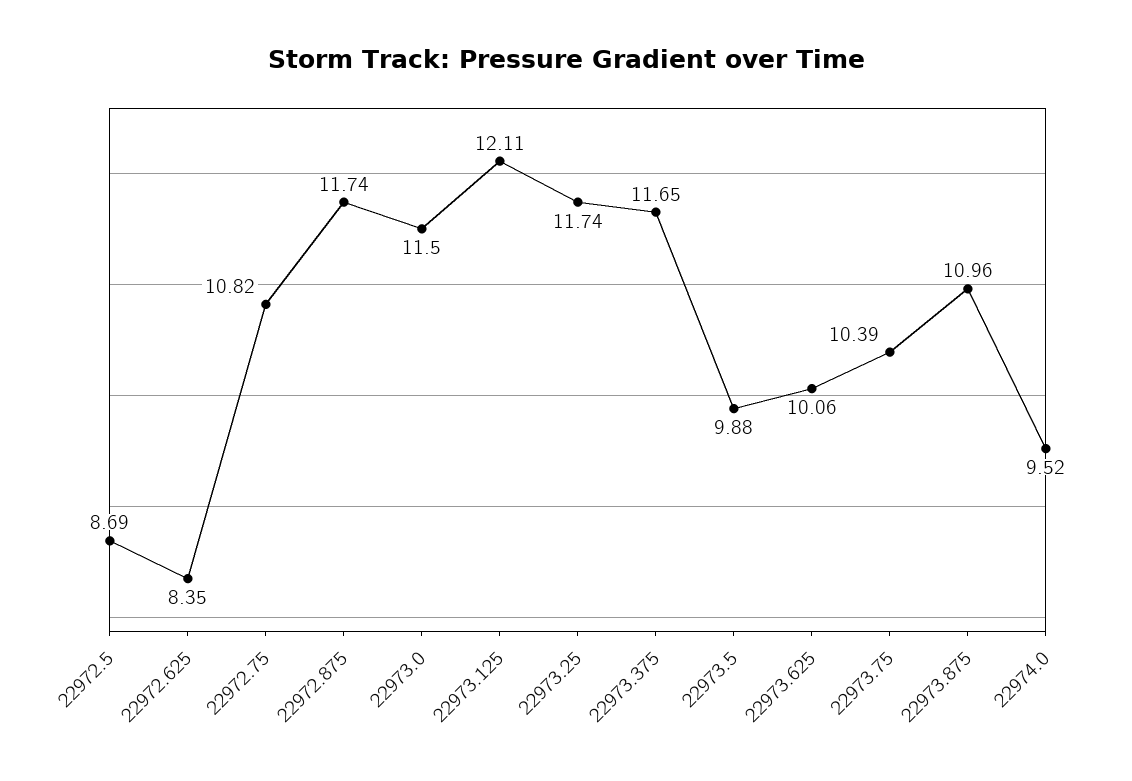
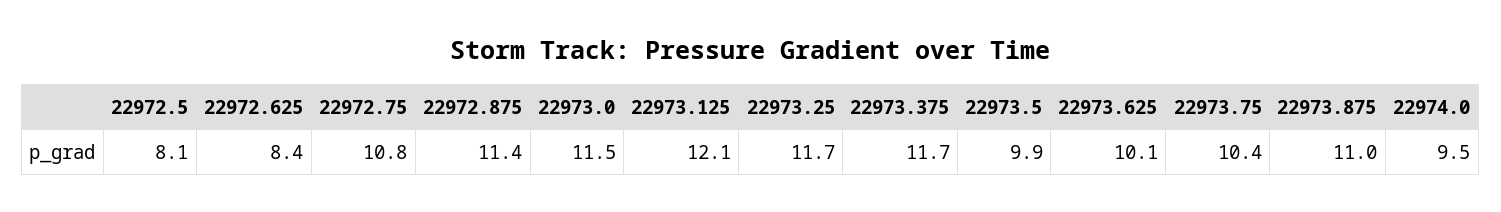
22972.5: 8.69 -> 8.1
22972.875: 11.74 -> 11.4

